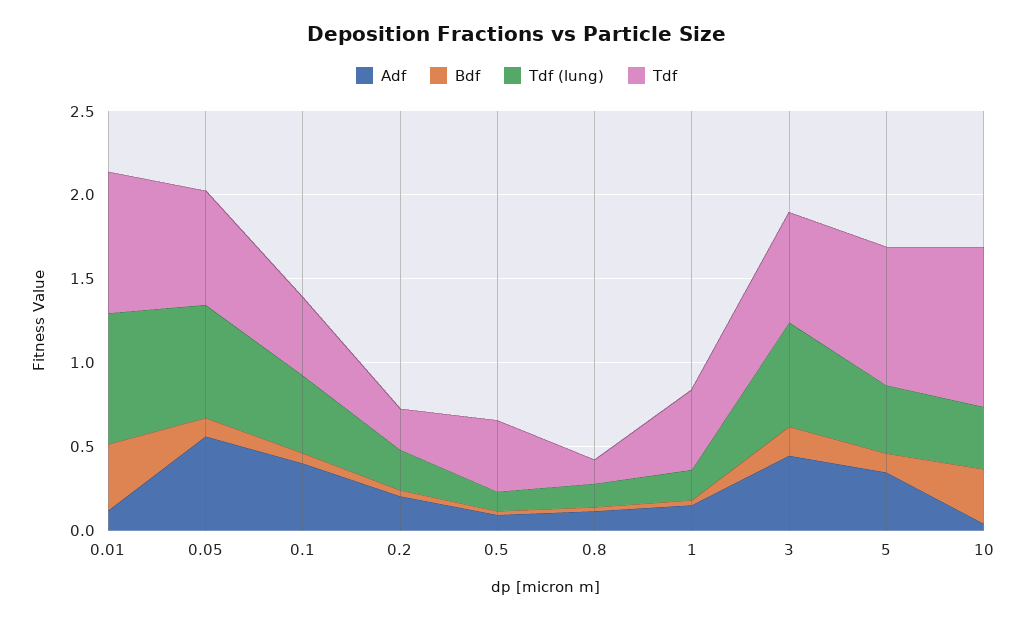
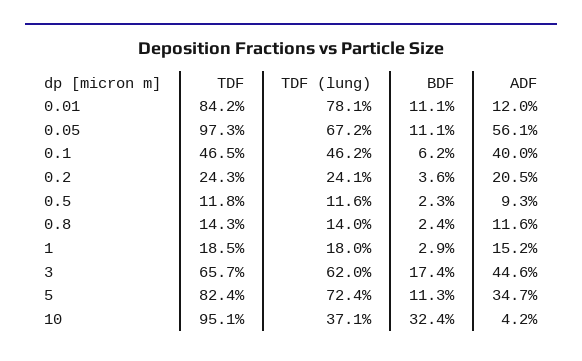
Bdf, 0.01: 0.4 -> 0.111
Tdf, 0.05: 0.7 -> 0.973
Tdf, 0.5: 0.4 -> 0.118
Tdf, 1: 0.5 -> 0.185
Tdf (lung), 5: 0.4 -> 0.724

